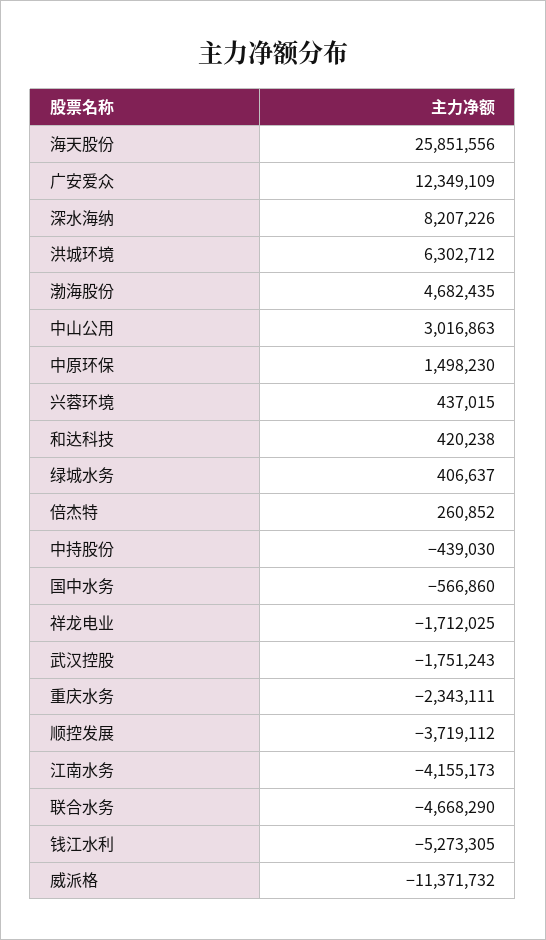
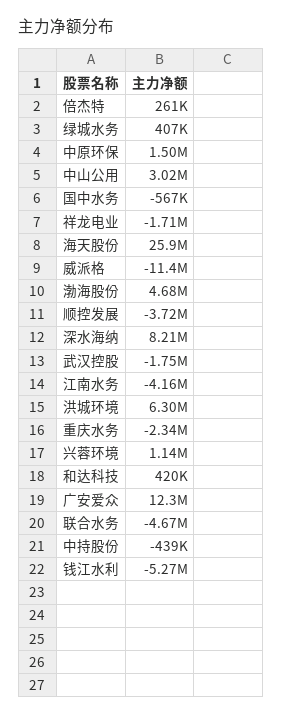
兴蓉环境: 437015 -> 1140000

